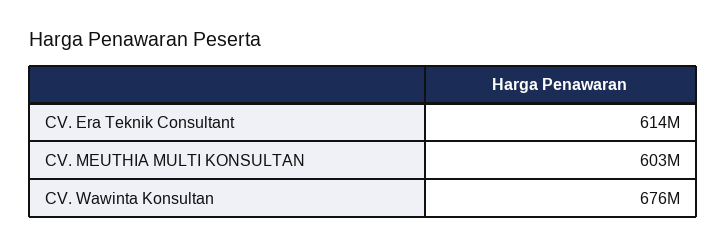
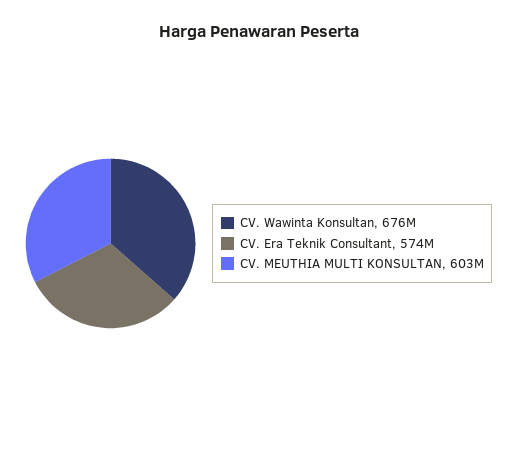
CV. Era Teknik Consultant: 614000000 -> 574000000

